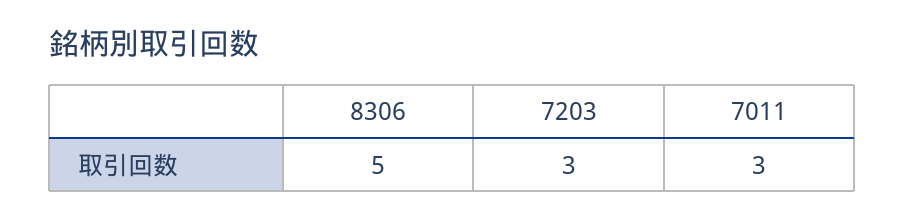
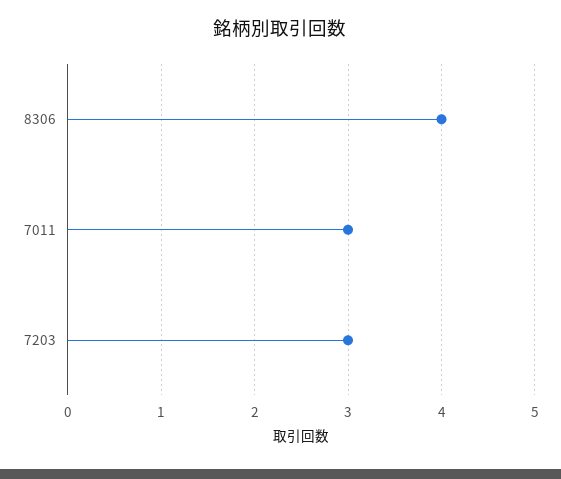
8306: 5 -> 4

